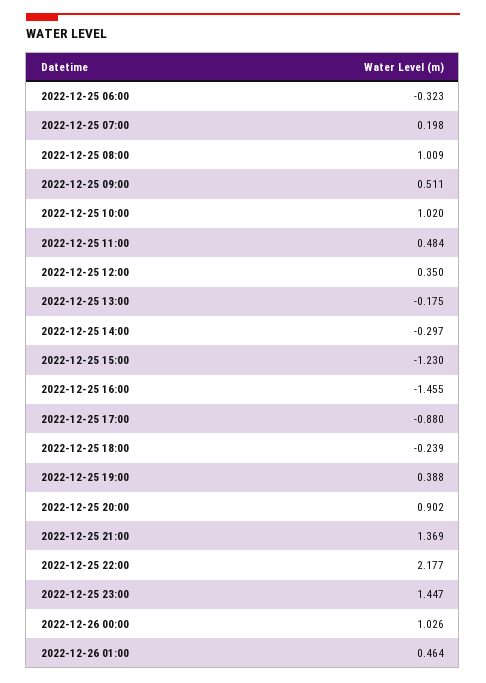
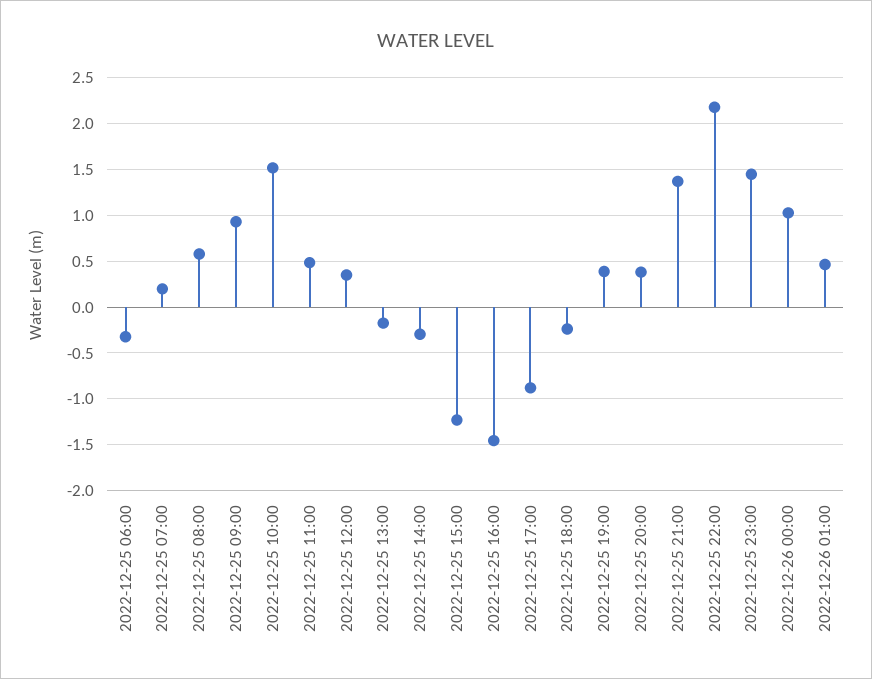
2022-12-25 08:00: 1.009 -> 0.6
2022-12-25 09:00: 0.511 -> 0.9
2022-12-25 10:00: 1.02 -> 1.5
2022-12-25 20:00: 0.902 -> 0.4

